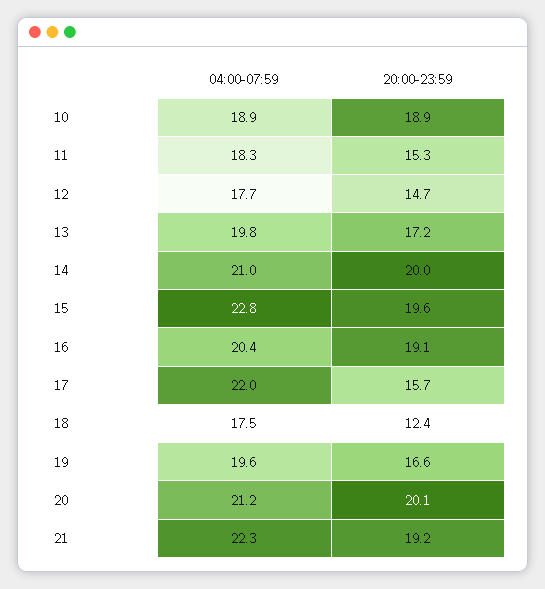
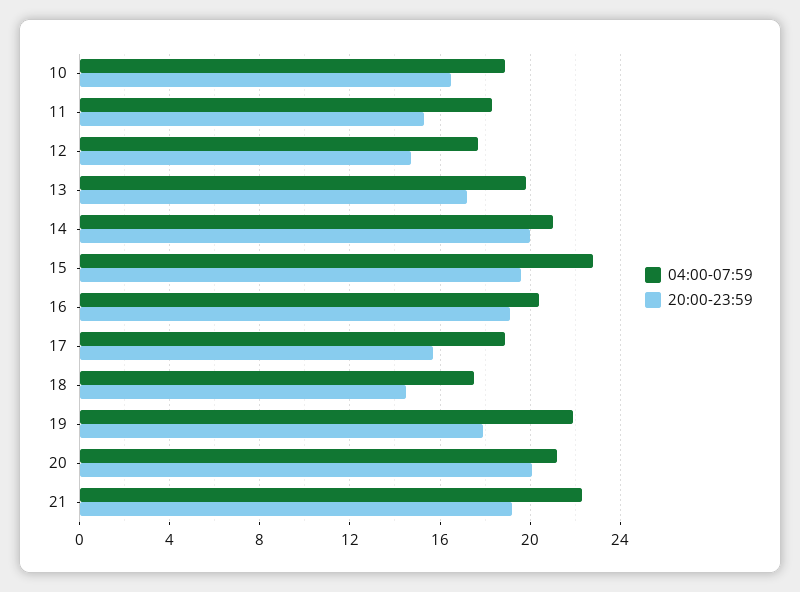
20:00-23:59, 10: 18.9 -> 16.5
04:00-07:59, 17: 22 -> 19
20:00-23:59, 18: 12.4 -> 14.5
04:00-07:59, 19: 19.6 -> 22
20:00-23:59, 19: 16.6 -> 18

